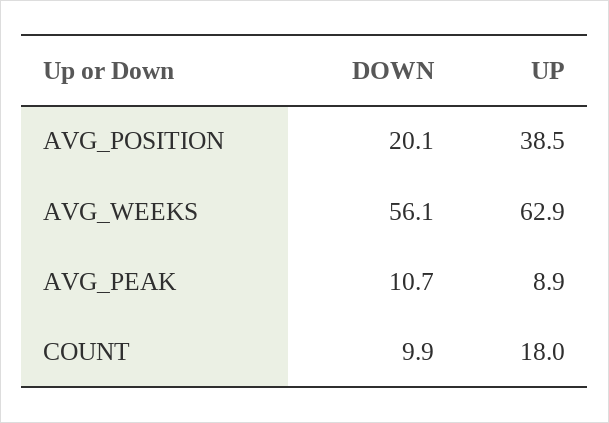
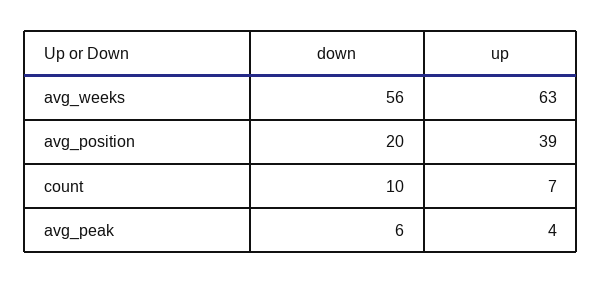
DOWN, AVG_PEAK: 10.7 -> 6
UP, AVG_PEAK: 8.9 -> 4
UP, COUNT: 18 -> 7

